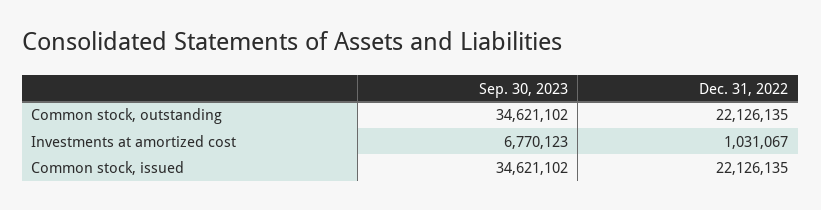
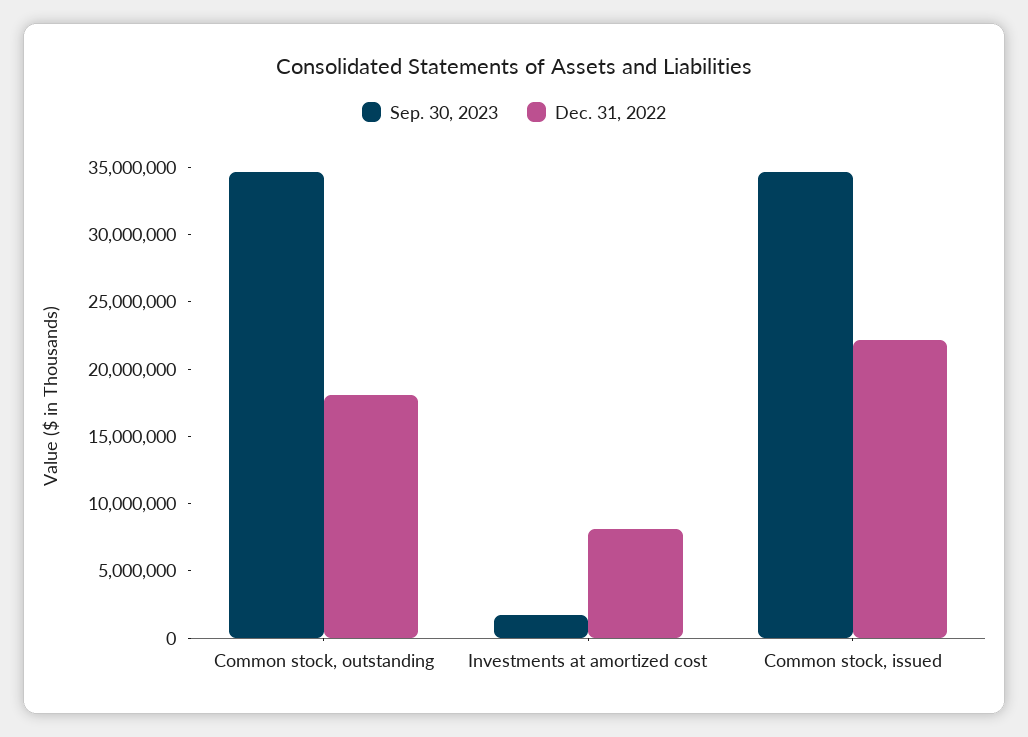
Dec. 31, 2022, Common stock, outstanding: 22126135 -> 18000000
Sep. 30, 2023, Investments at amortized cost: 6770123 -> 2000000
Dec. 31, 2022, Investments at amortized cost: 1031067 -> 8000000

